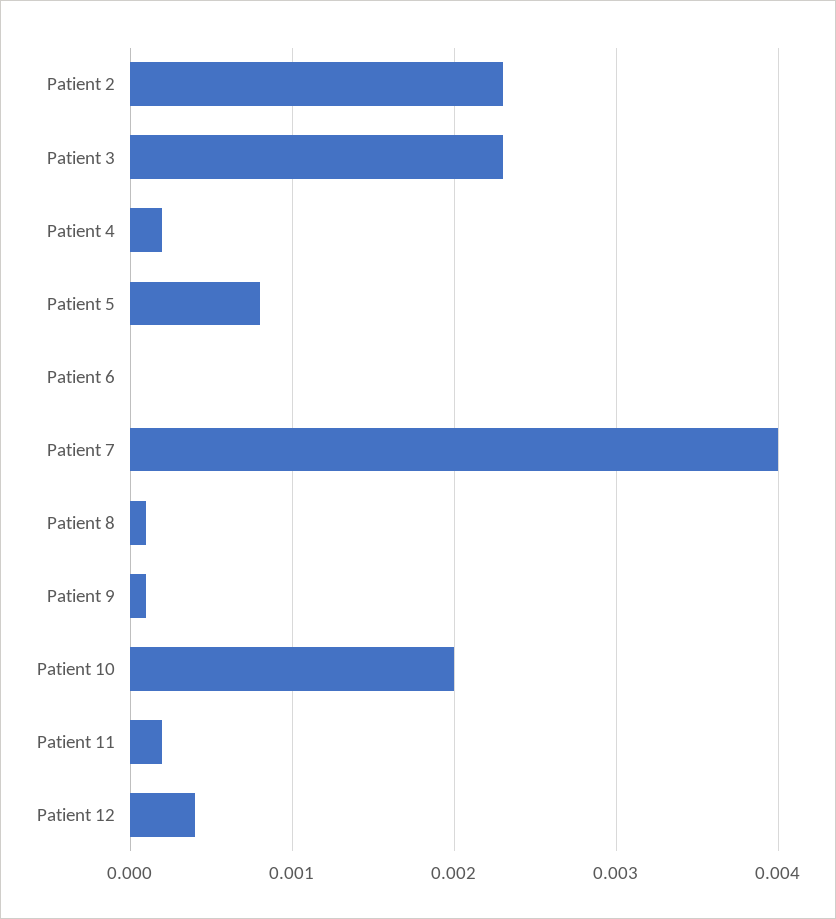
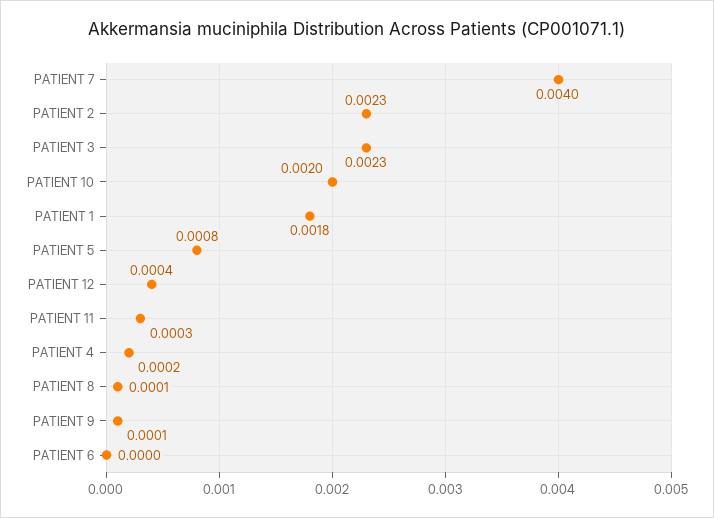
Patient 11: 0.0002 -> 0.0003
PATIENT 1: none -> 0.0018

